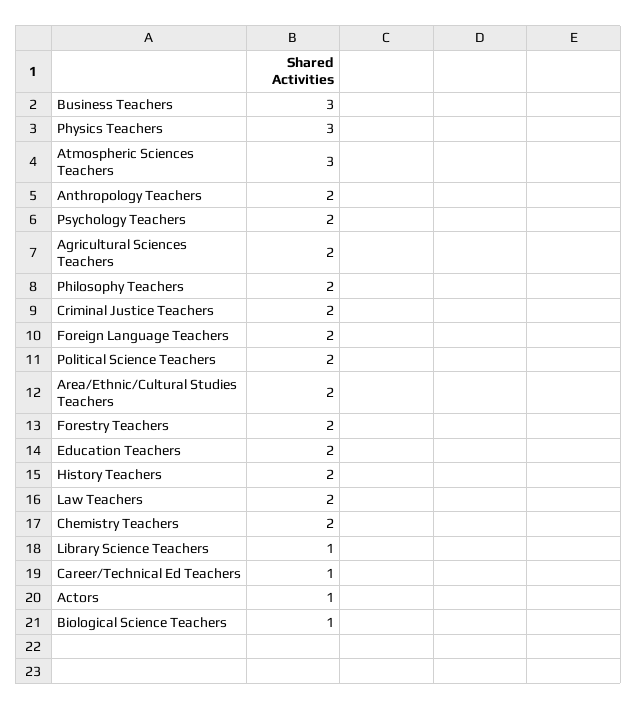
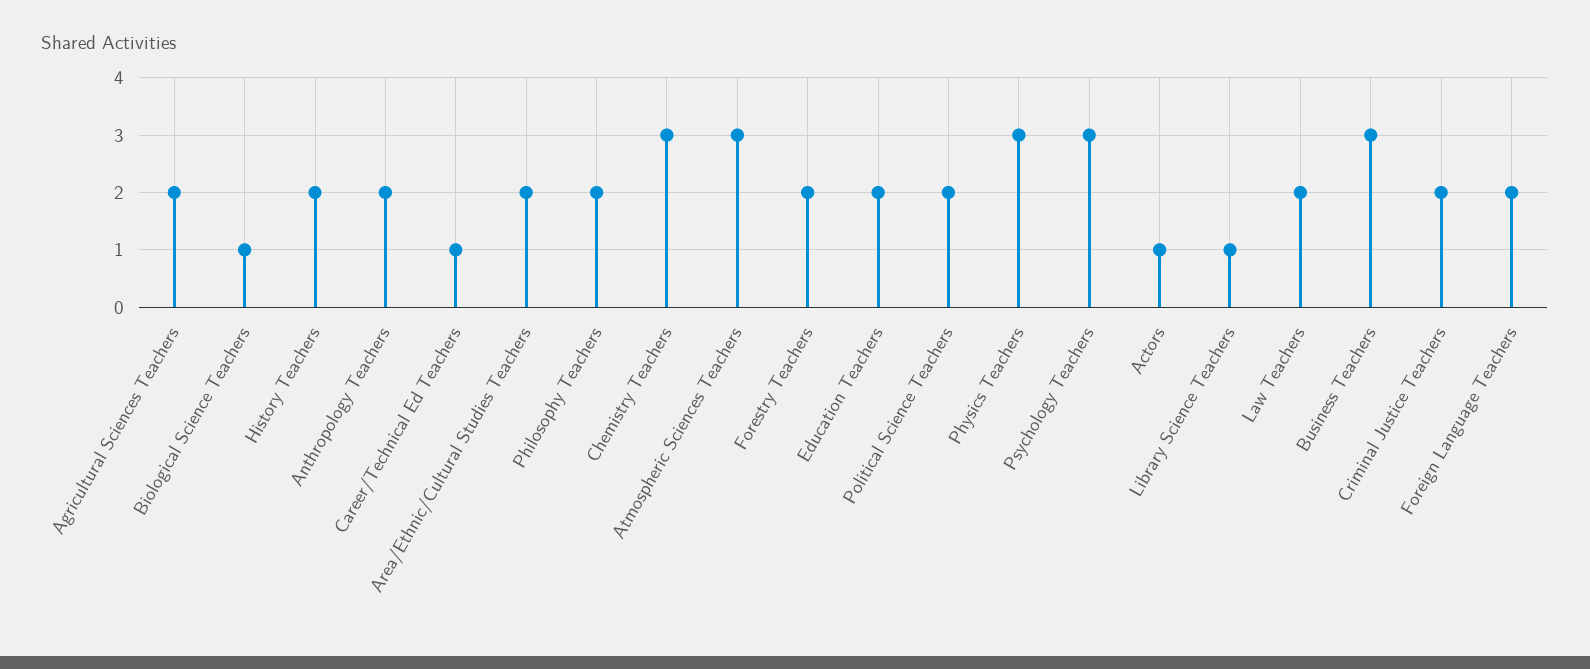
Psychology Teachers: 2 -> 3
Chemistry Teachers: 2 -> 3

